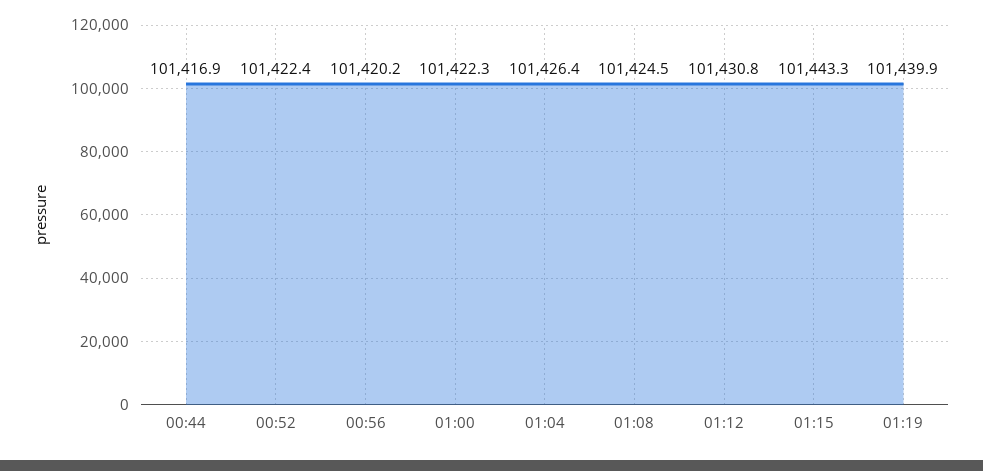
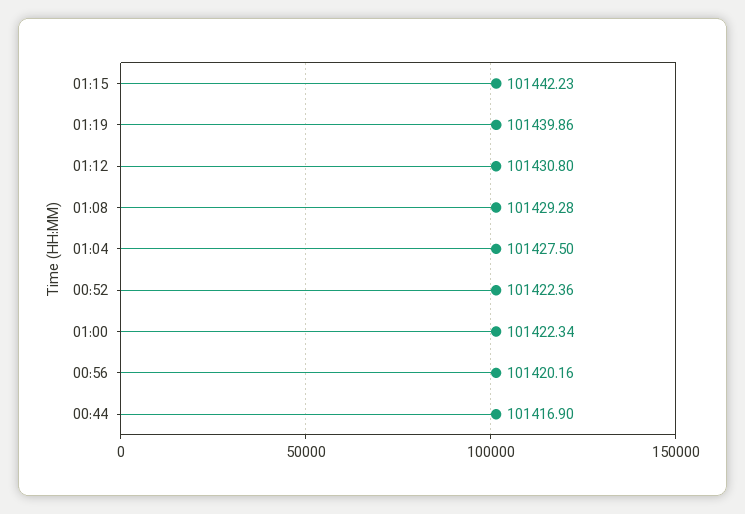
01:04: 101426.4 -> 101427.5
01:08: 101424.5 -> 101429.28
01:15: 101443.3 -> 101442.23

